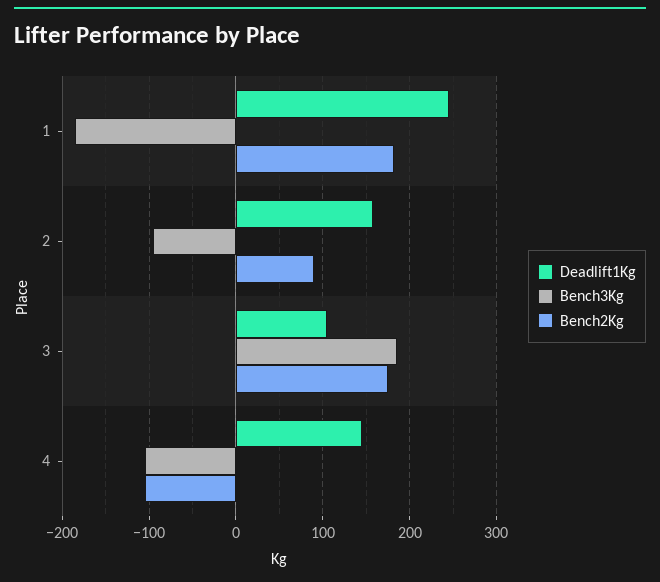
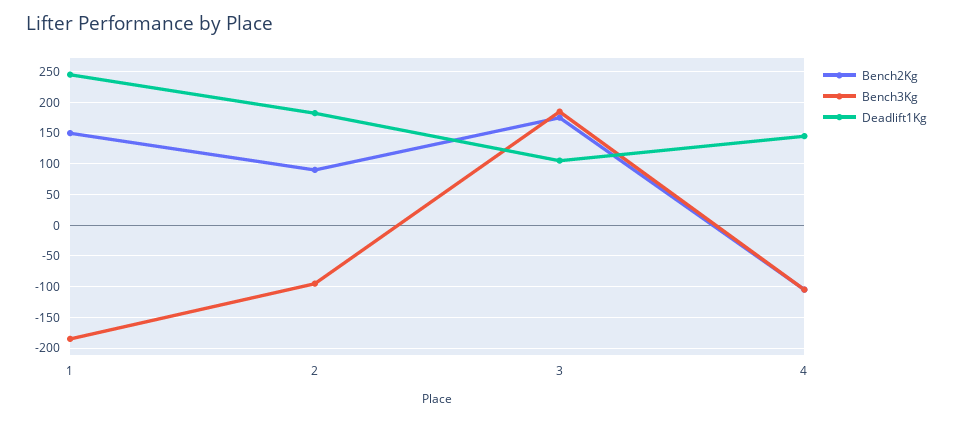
Bench2Kg, 1: 180 -> 150
Deadlift1Kg, 2: 160 -> 180

